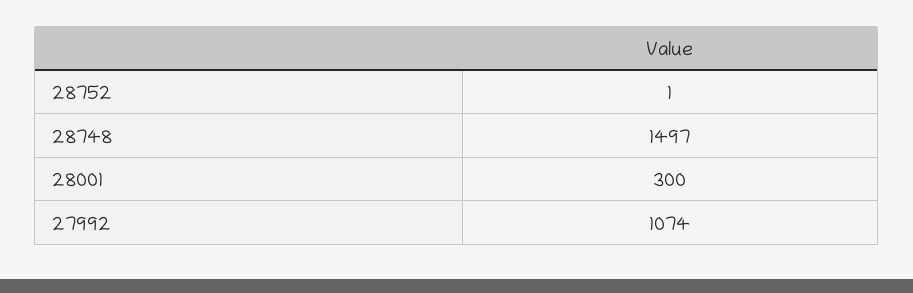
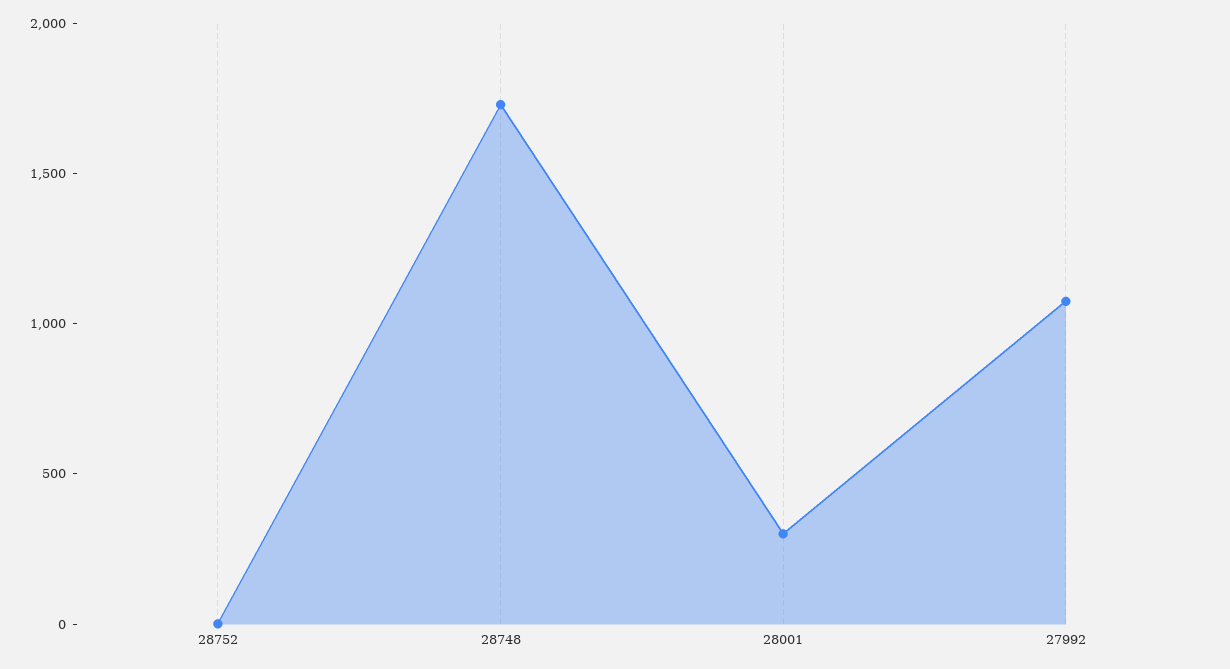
28748: 1497 -> 1700

